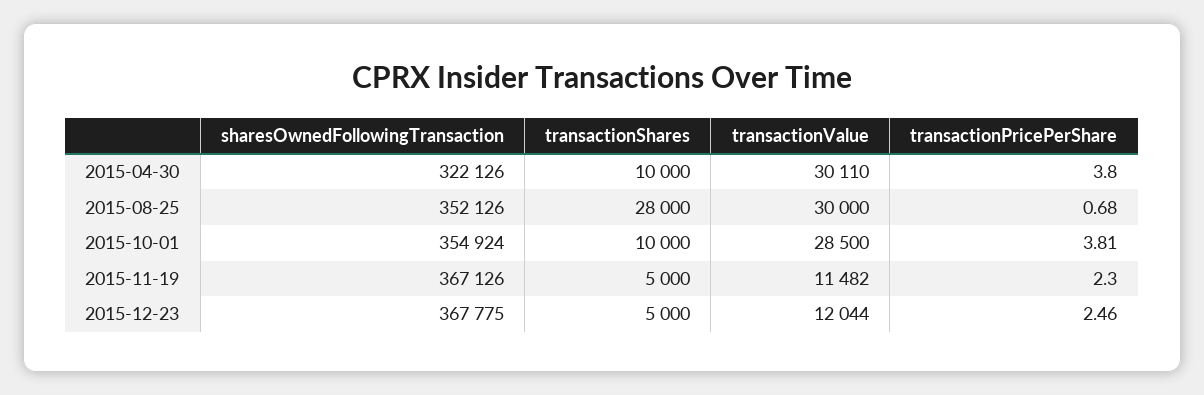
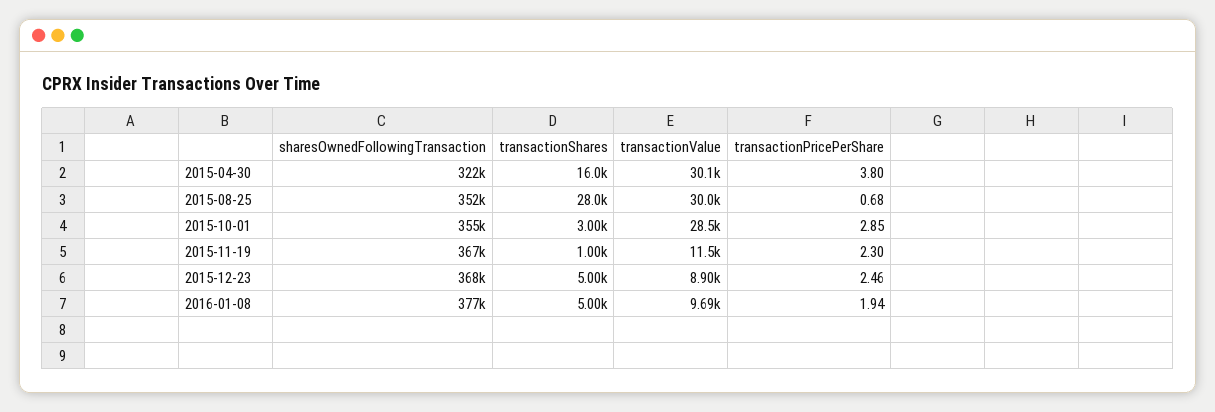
transactionShares, 2015-04-30: 10000 -> 16000
transactionShares, 2015-10-01: 10000 -> 3000
transactionPricePerShare, 2015-10-01: 3.81 -> 2.85
transactionShares, 2015-11-19: 5000 -> 1000
transactionValue, 2015-12-23: 12044 -> 8900
sharesOwnedFollowingTransaction, 2016-01-08: none -> 377000
transactionShares, 2016-01-08: none -> 5000
transactionValue, 2016-01-08: none -> 9690
transactionPricePerShare, 2016-01-08: none -> 1.94

